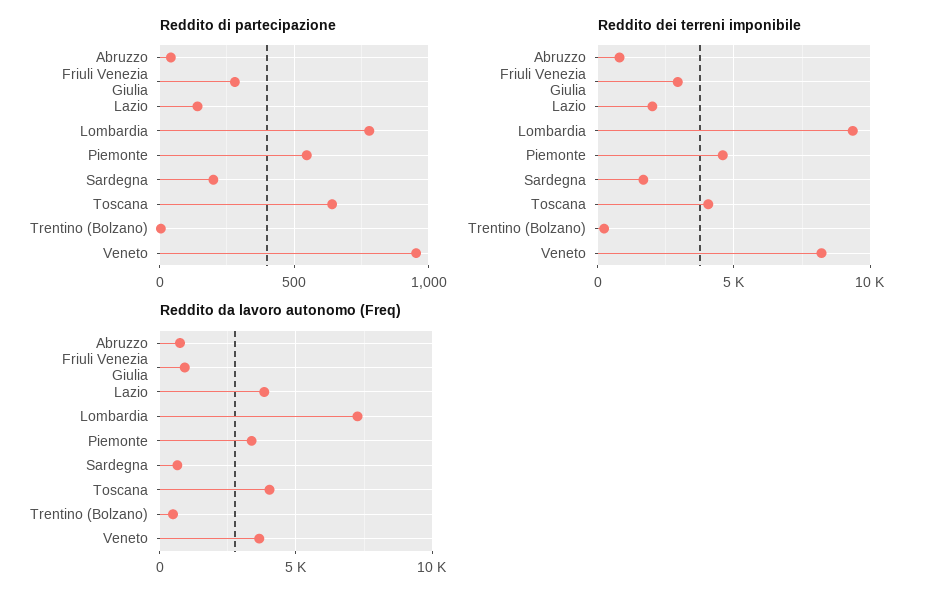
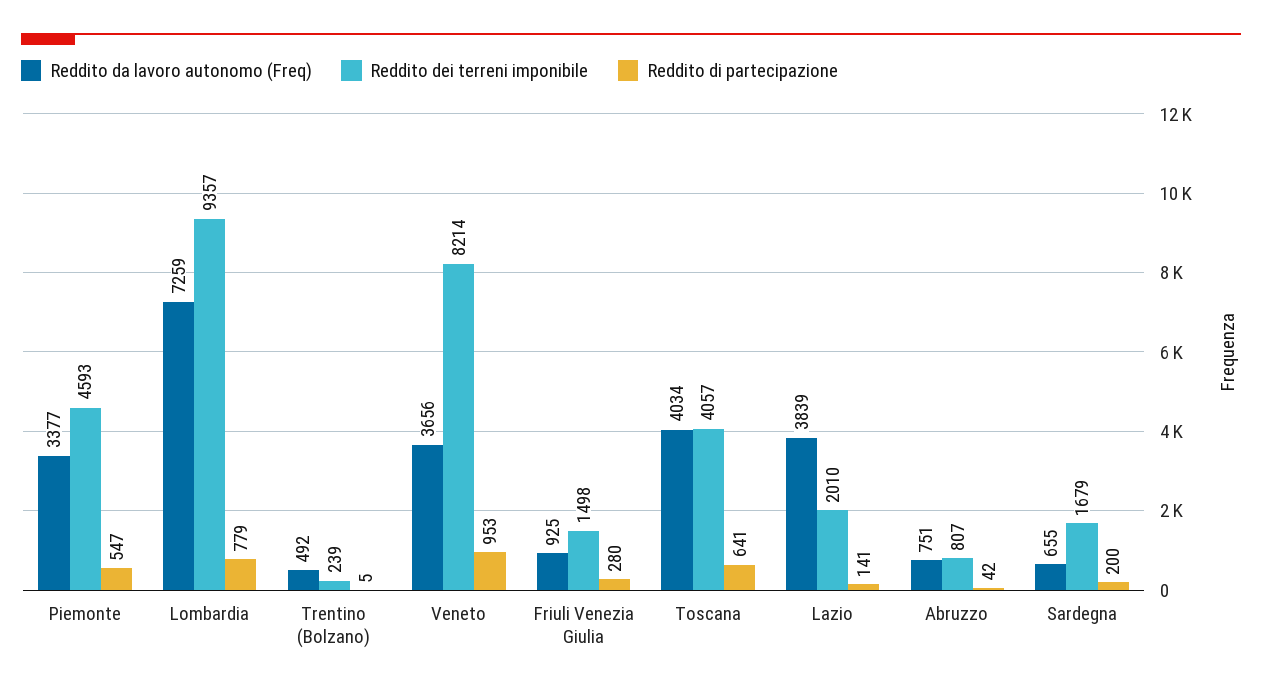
Reddito dei terreni imponibile, Friuli Venezia Giulia: 3000 -> 1498

